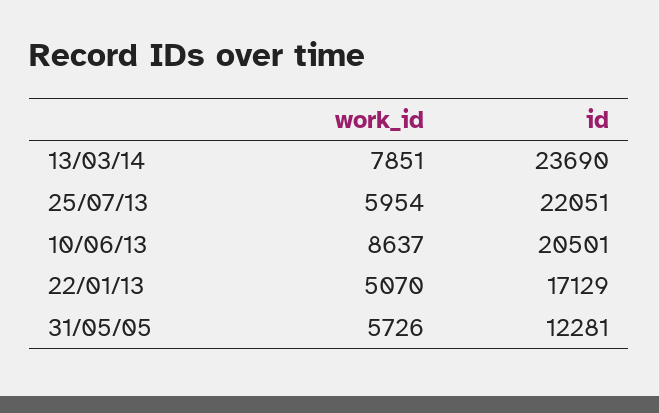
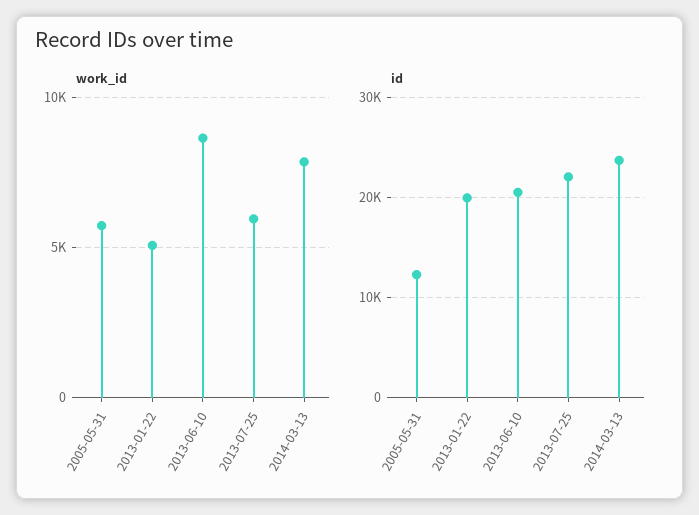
id, 22/01/13: 17129 -> 20000

